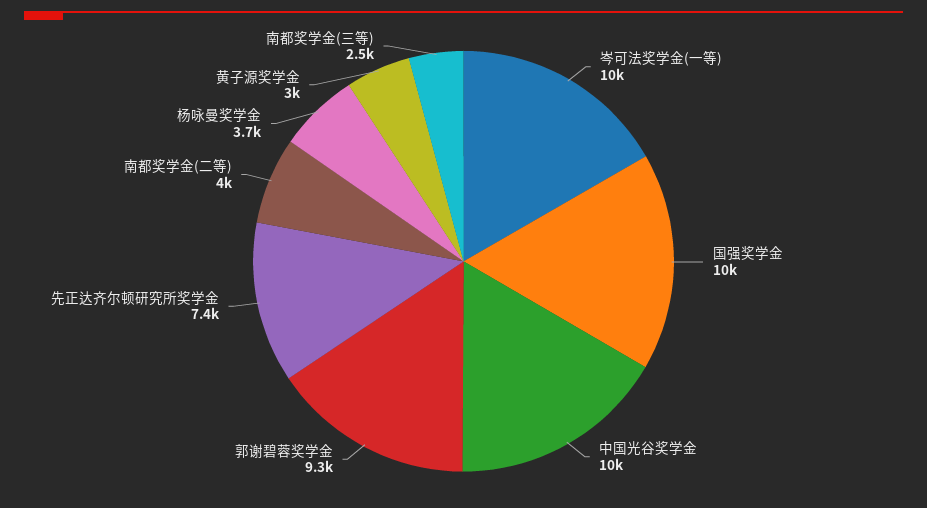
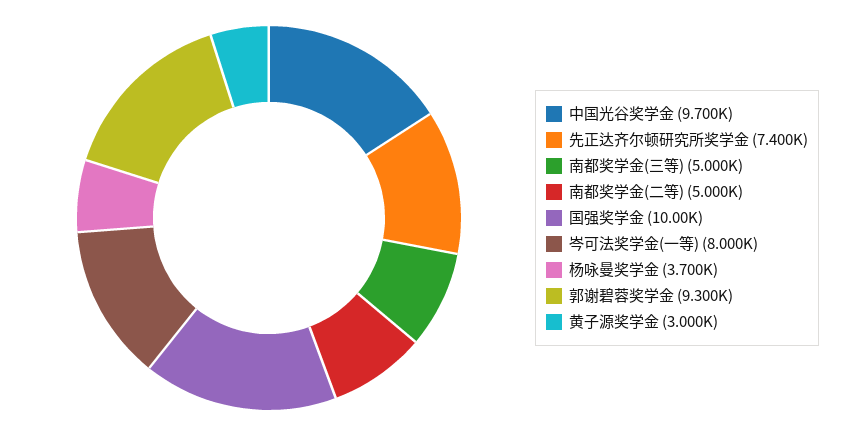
岑可法奖学金(一等): 10000 -> 8000
中国光谷奖学金: 10000 -> 9700
南都奖学金(二等): 4000 -> 5000
南都奖学金(三等): 2500 -> 5000

